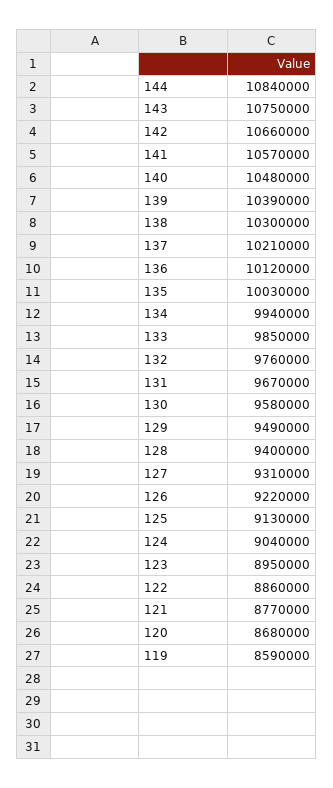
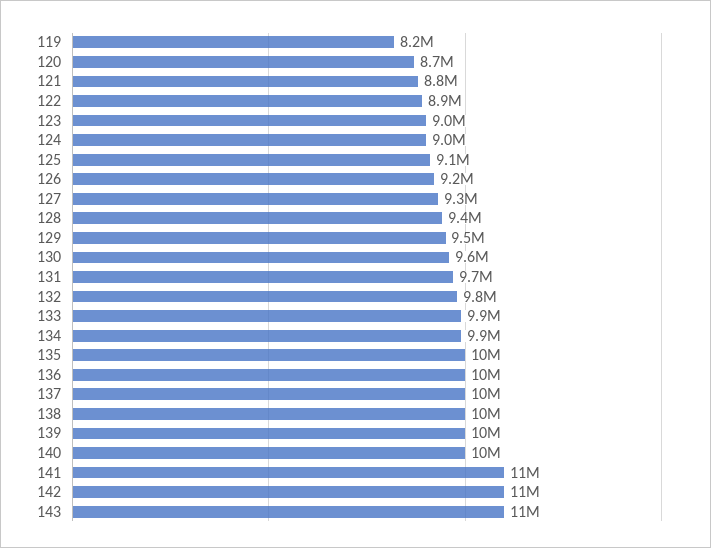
144: 10840000 -> none
119: 8590000 -> 8200000

